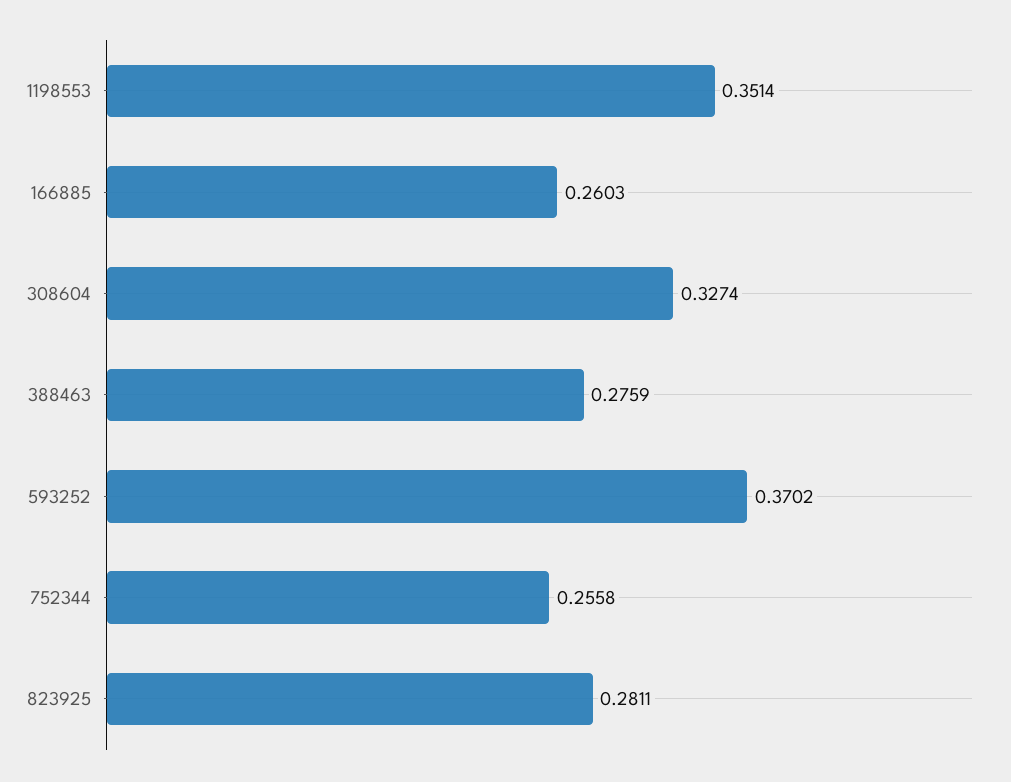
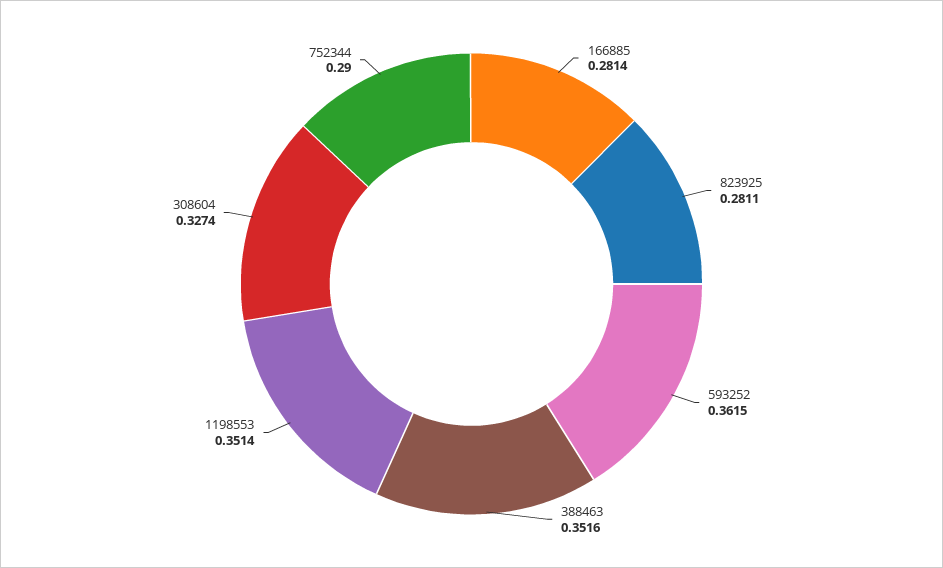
166885: 0.2603 -> 0.2814
388463: 0.2759 -> 0.3516
593252: 0.3702 -> 0.3615
752344: 0.2558 -> 0.29

